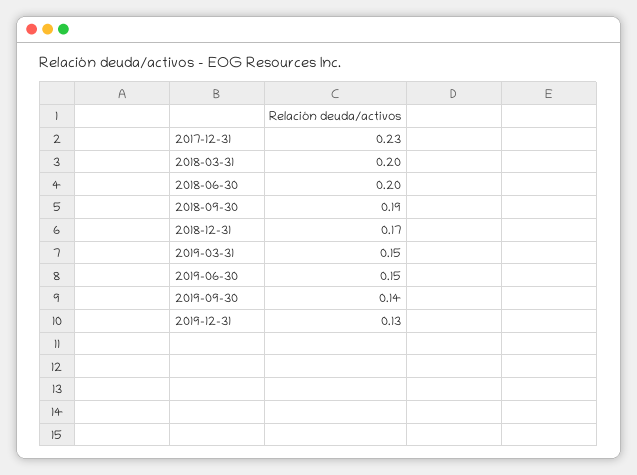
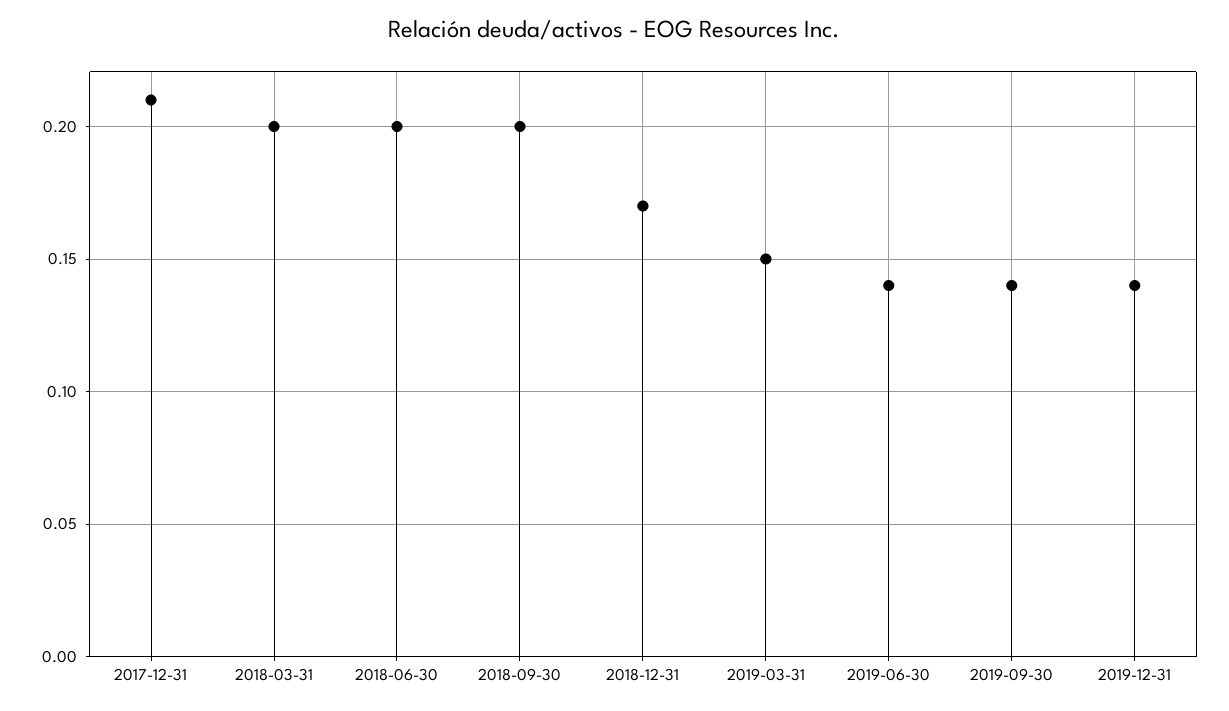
2017-12-31: 0.23 -> 0.21
2018-09-30: 0.19 -> 0.2
2019-06-30: 0.15 -> 0.14
2019-12-31: 0.13 -> 0.14

